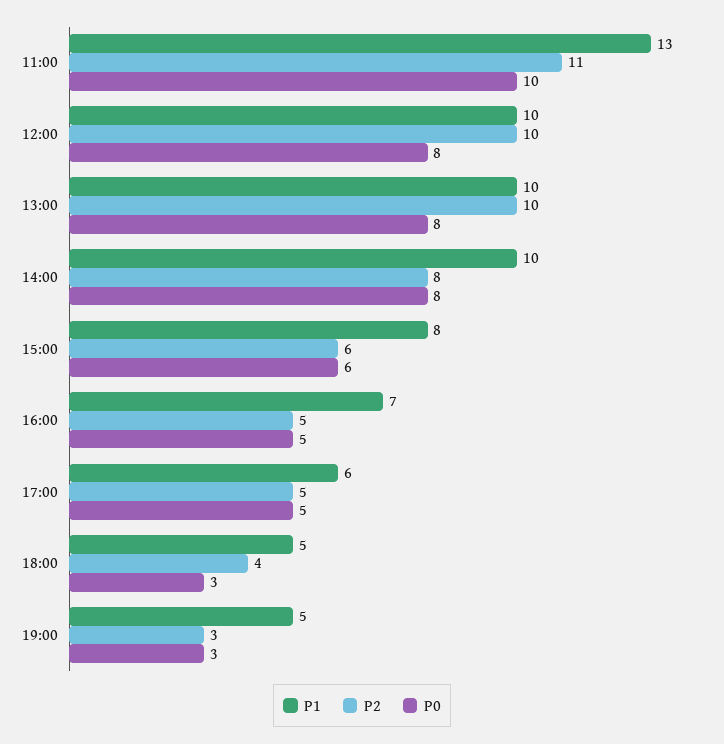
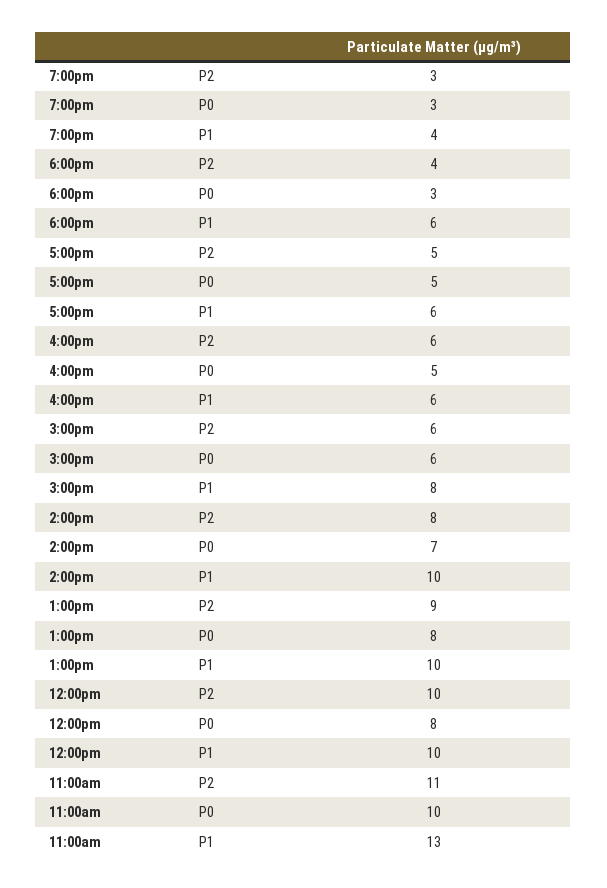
P2, 13:00: 10 -> 9
P0, 14:00: 8 -> 7
P1, 16:00: 7 -> 6
P2, 16:00: 5 -> 6
P1, 18:00: 5 -> 6
P1, 19:00: 5 -> 4

